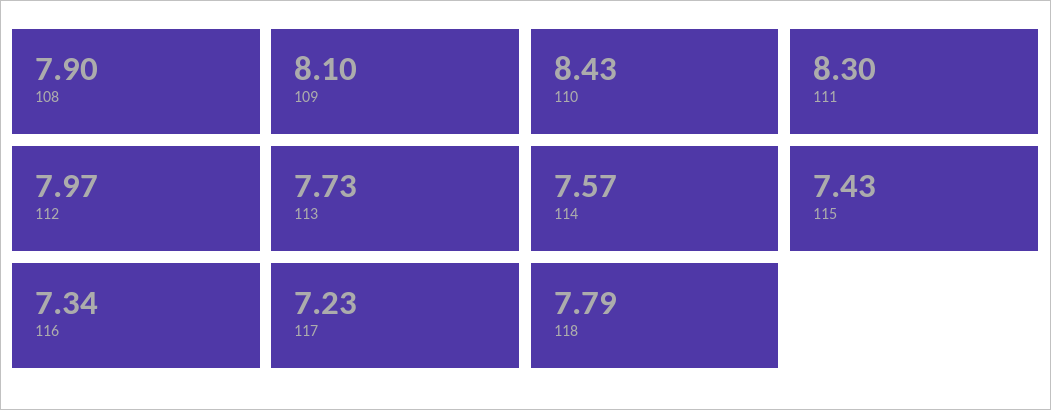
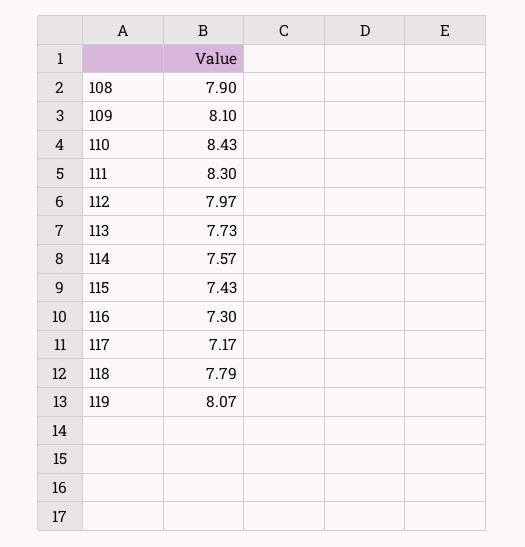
116: 7.34 -> 7.3
117: 7.23 -> 7.17
119: none -> 8.07

